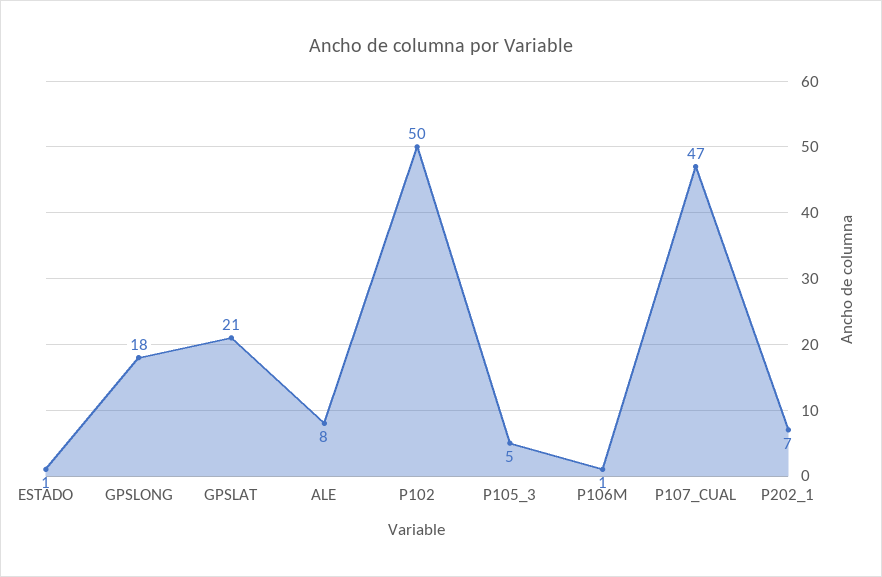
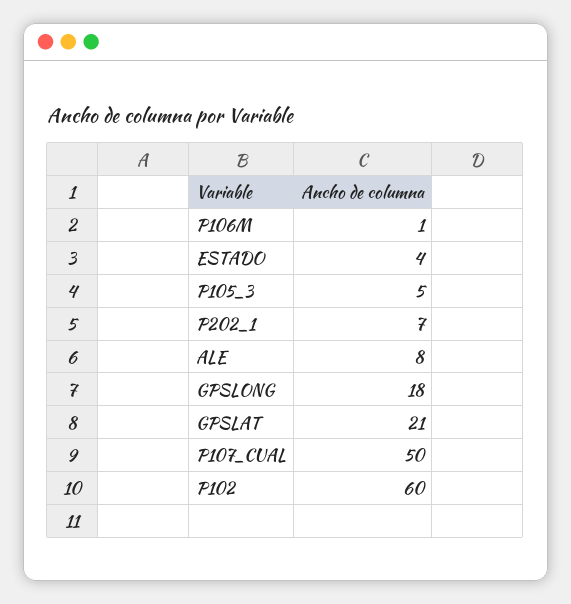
ESTADO: 1 -> 4
P102: 50 -> 60
P107_CUAL: 47 -> 50

